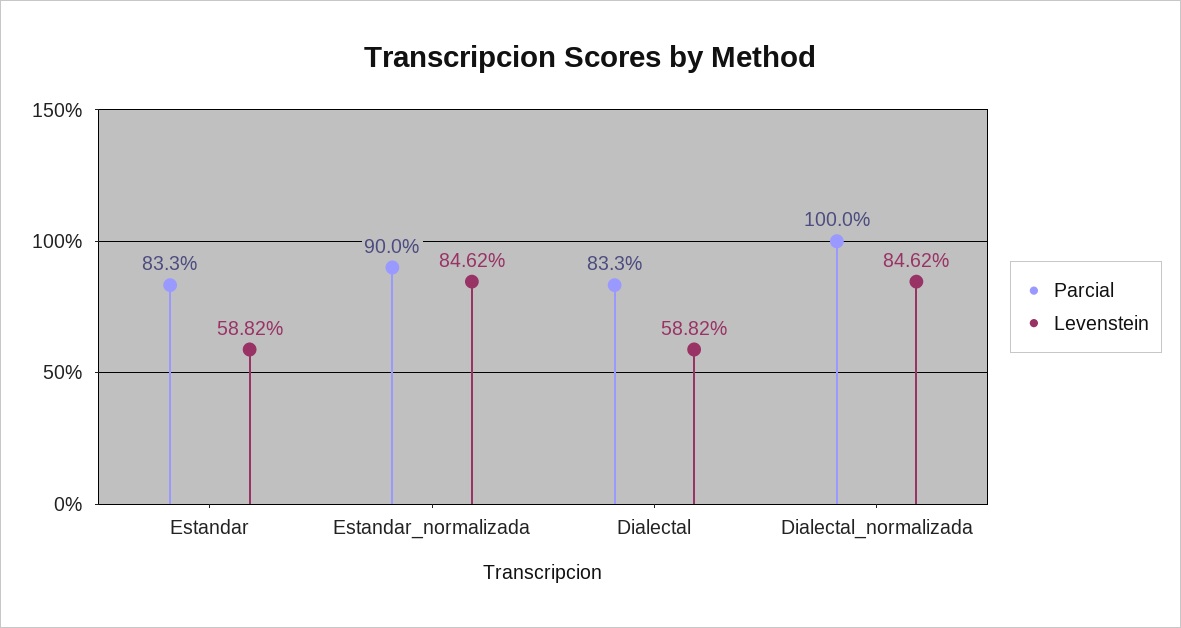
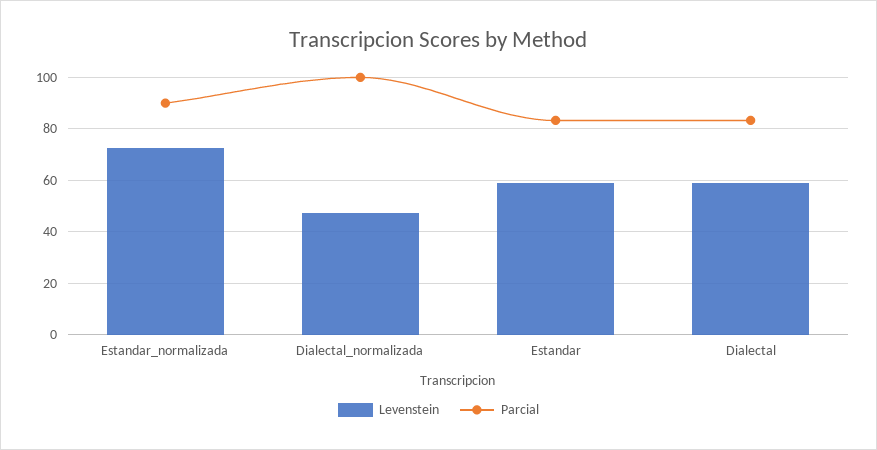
Levenstein, Estandar_normalizada: 84.62 -> 72.5
Levenstein, Dialectal_normalizada: 84.62 -> 47.5

